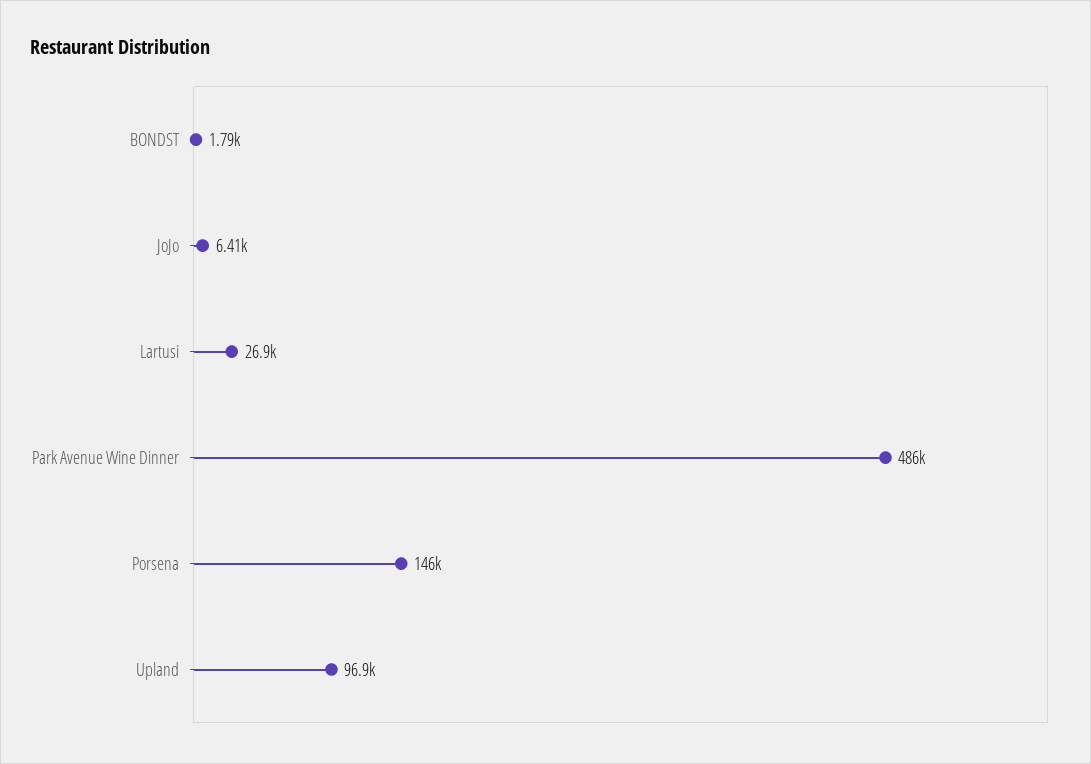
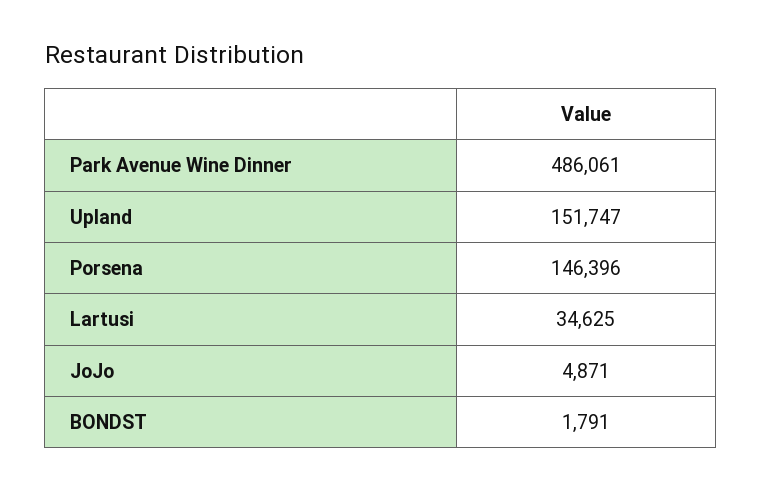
JoJo: 6410 -> 4871
Lartusi: 26900 -> 34625
Upland: 96900 -> 151747

